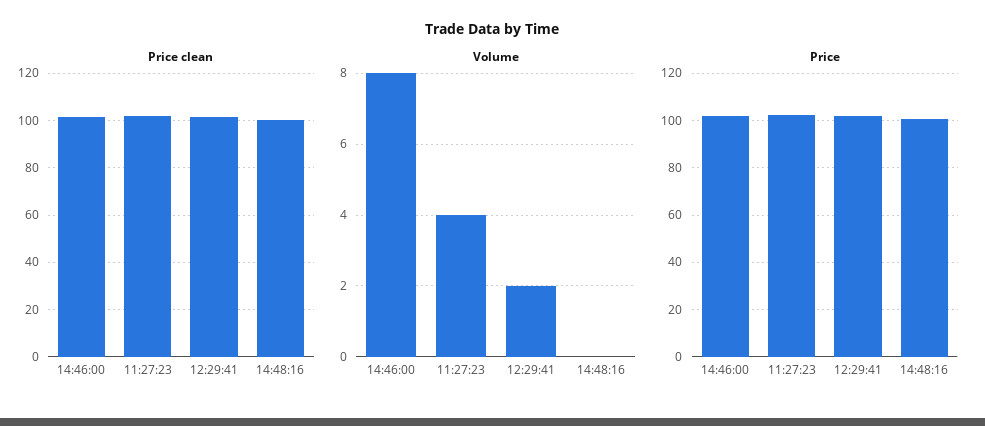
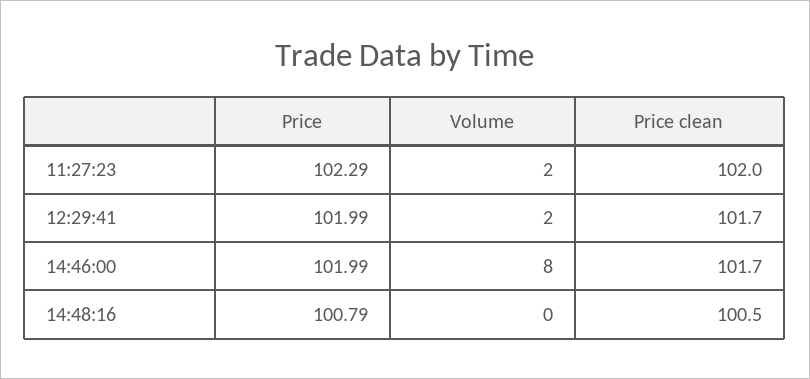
Volume, 11:27:23: 4 -> 2

